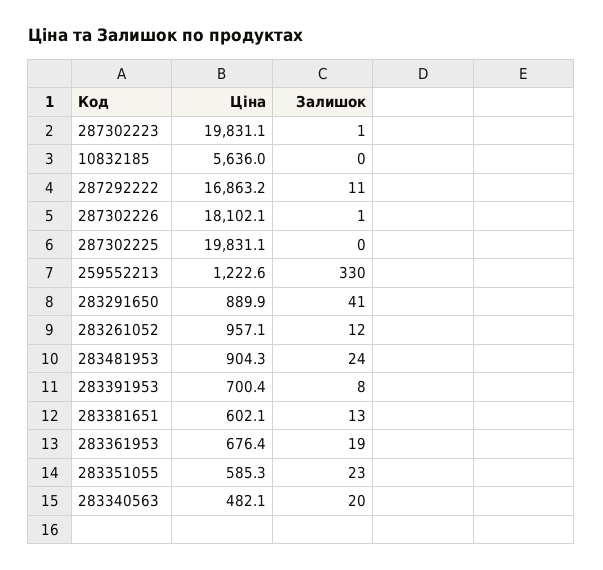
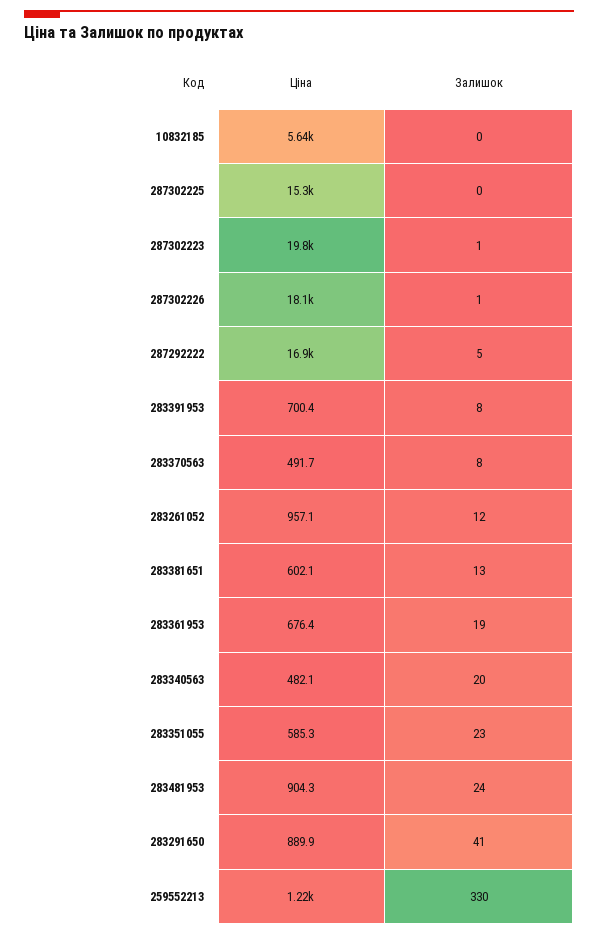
Залишок, 287292222: 11 -> 5
Ціна, 287302225: 19831.1 -> 15300
Ціна, 283370563: none -> 491.7
Залишок, 283370563: none -> 8

